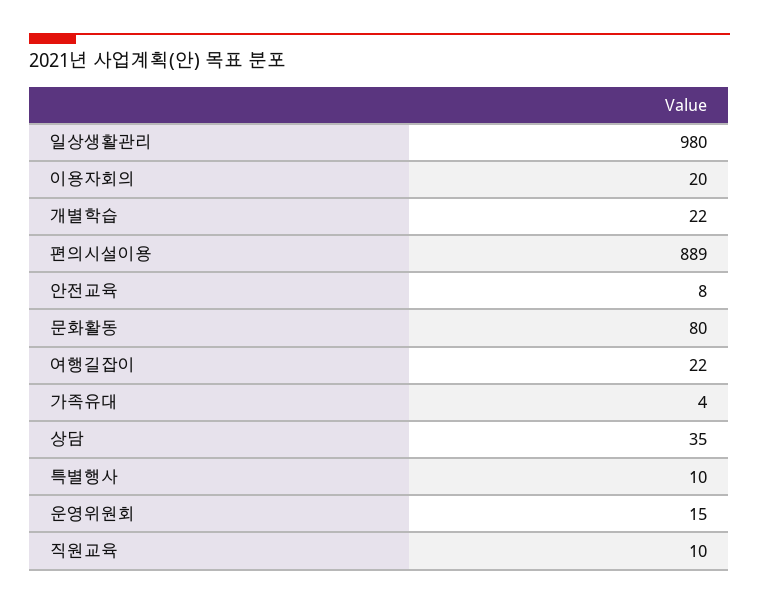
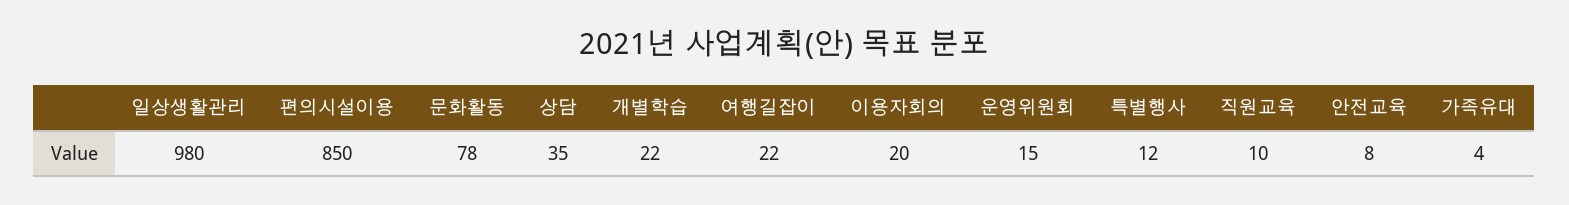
편의시설이용: 889 -> 850
문화활동: 80 -> 78
특별행사: 10 -> 12

